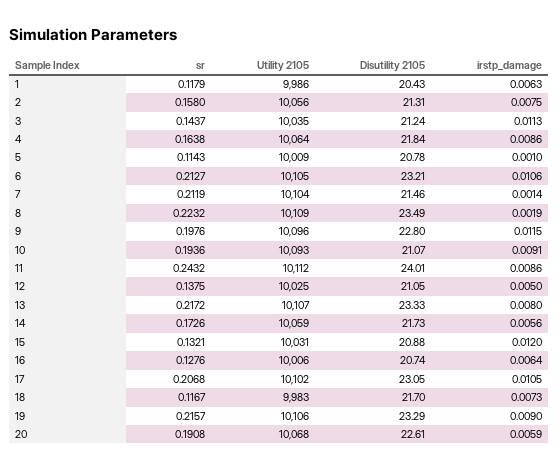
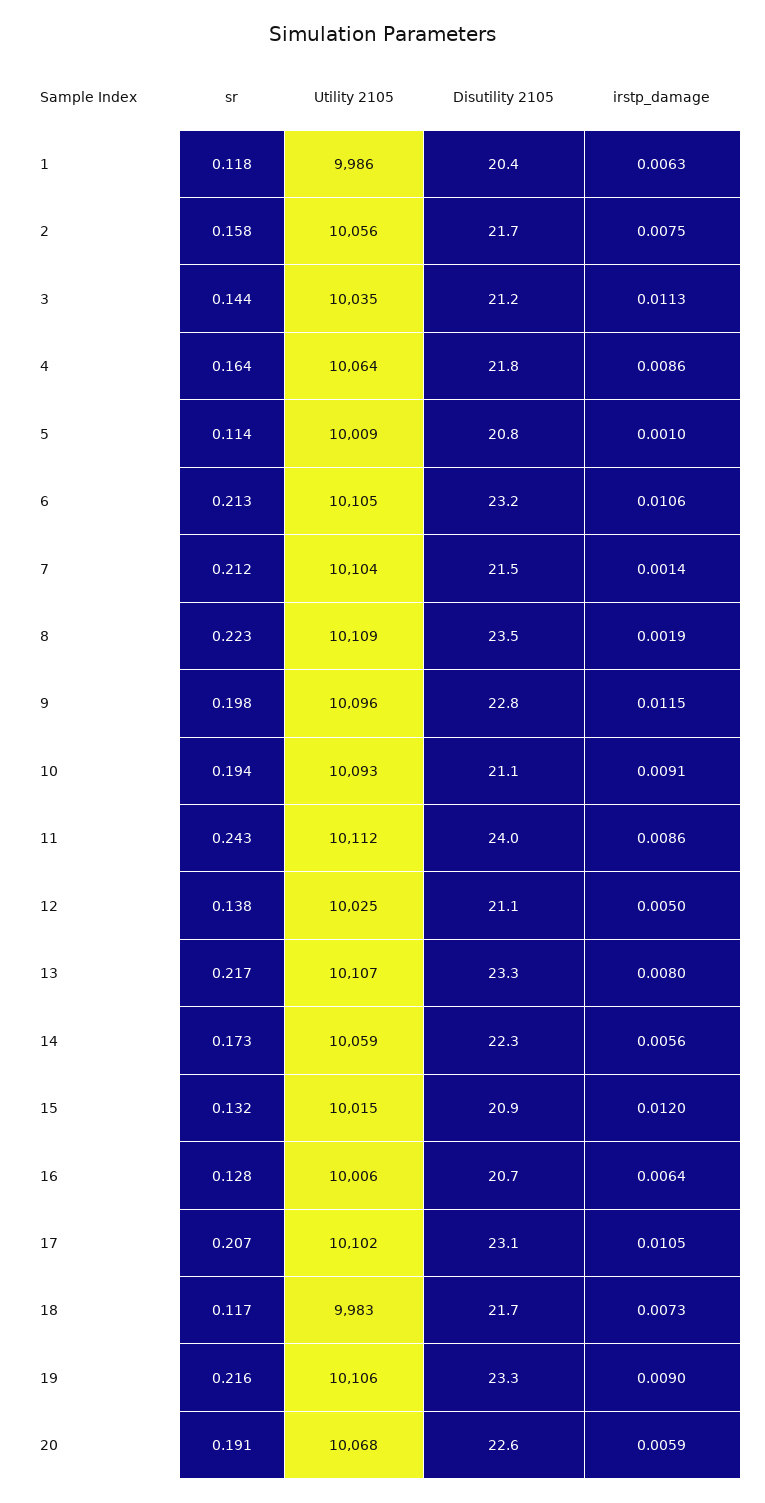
Disutility 2105, 2: 21.31 -> 21.7
Disutility 2105, 14: 21.73 -> 22.3
Utility 2105, 15: 10031 -> 10015

